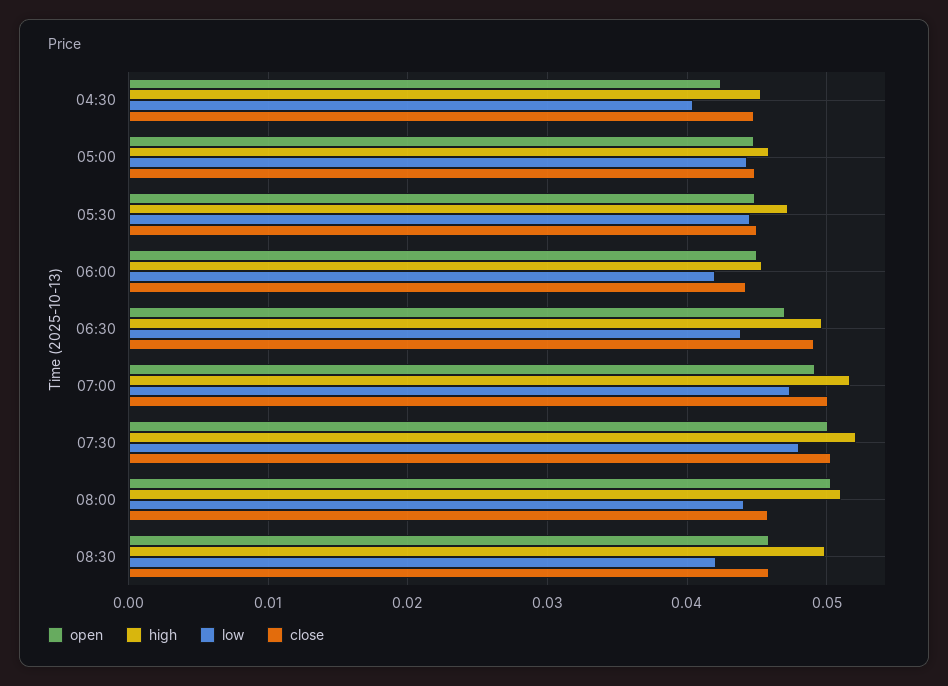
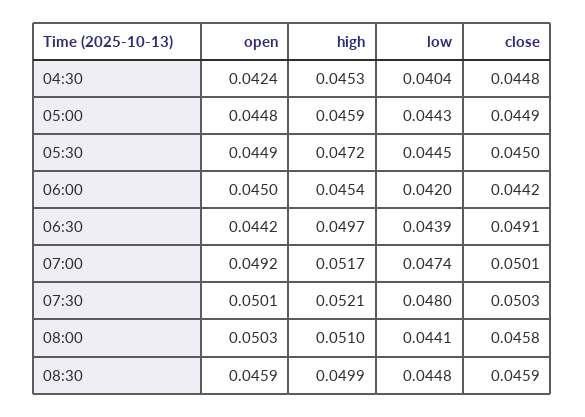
open, 06:30: 0.047 -> 0.0442
low, 08:30: 0.042 -> 0.0448

